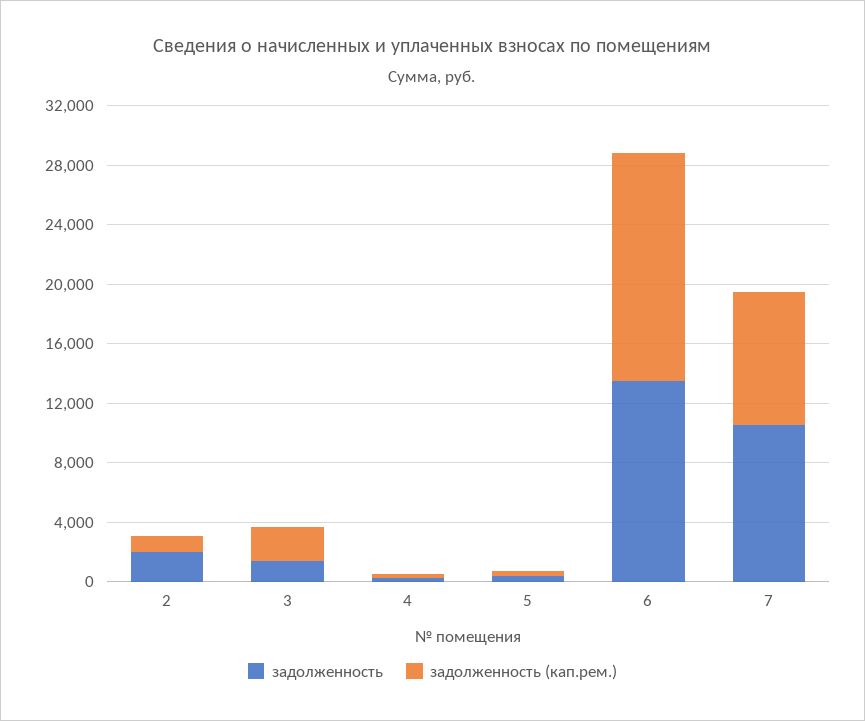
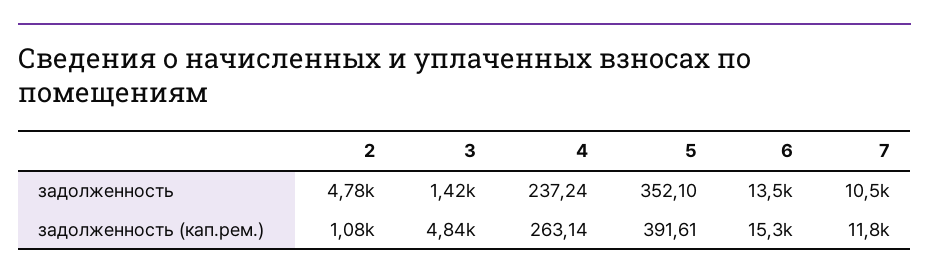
задолженность, 2: 2000 -> 4780
задолженность (кап.рем.), 3: 2000 -> 4840
задолженность (кап.рем.), 7: 9000 -> 11800

